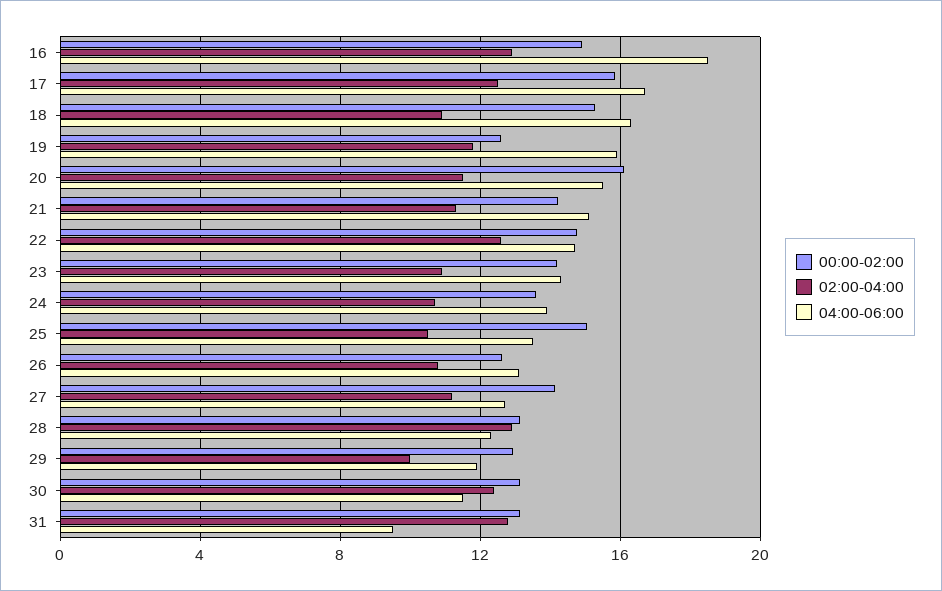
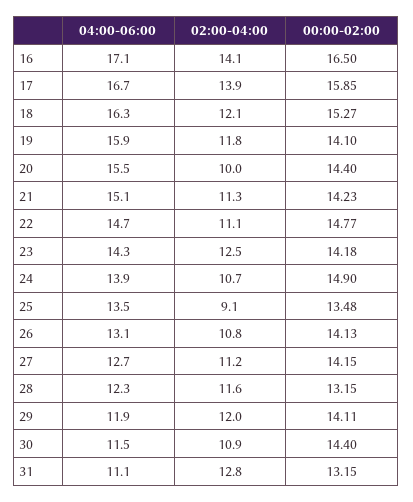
00:00-02:00, 16: 15 -> 16.5
02:00-04:00, 16: 13 -> 14.1
04:00-06:00, 16: 18.5 -> 17.1
02:00-04:00, 17: 12.5 -> 13.9
02:00-04:00, 18: 11 -> 12.1
00:00-02:00, 19: 12.5 -> 14.1
00:00-02:00, 20: 16 -> 14.4
02:00-04:00, 20: 11.5 -> 10
02:00-04:00, 22: 12.5 -> 11.1
02:00-04:00, 23: 11 -> 12.5
00:00-02:00, 24: 13.5 -> 14.9
00:00-02:00, 25: 15 -> 13.48
02:00-04:00, 25: 10.5 -> 9.1
00:00-02:00, 26: 12.5 -> 14.13
02:00-04:00, 28: 13 -> 11.6
00:00-02:00, 29: 13 -> 14.11
02:00-04:00, 29: 10 -> 12
00:00-02:00, 30: 13 -> 14.4
02:00-04:00, 30: 12.5 -> 10.9
04:00-06:00, 31: 9.5 -> 11.1

